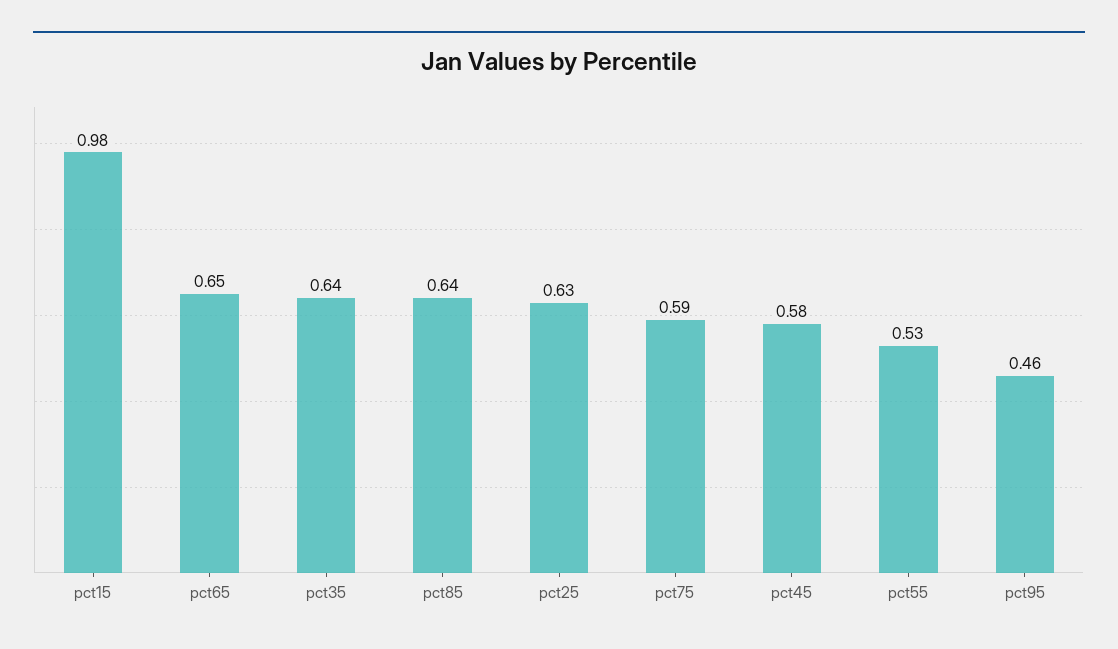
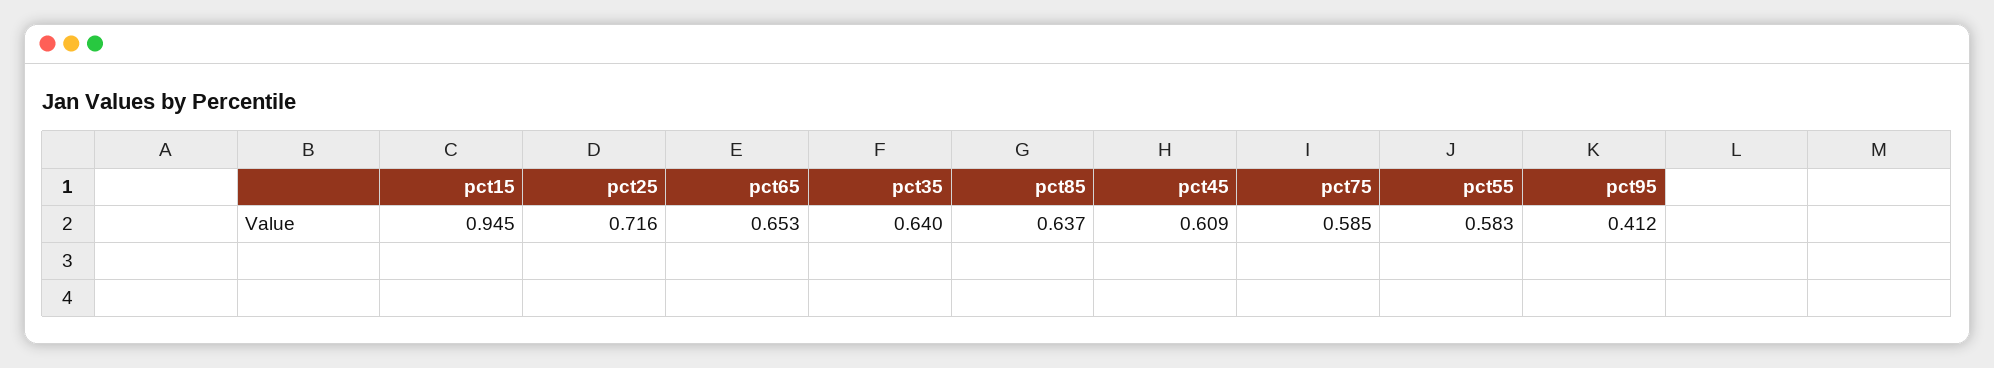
pct15: 0.98 -> 0.945
pct25: 0.63 -> 0.716
pct45: 0.58 -> 0.609
pct55: 0.53 -> 0.583
pct95: 0.46 -> 0.412

